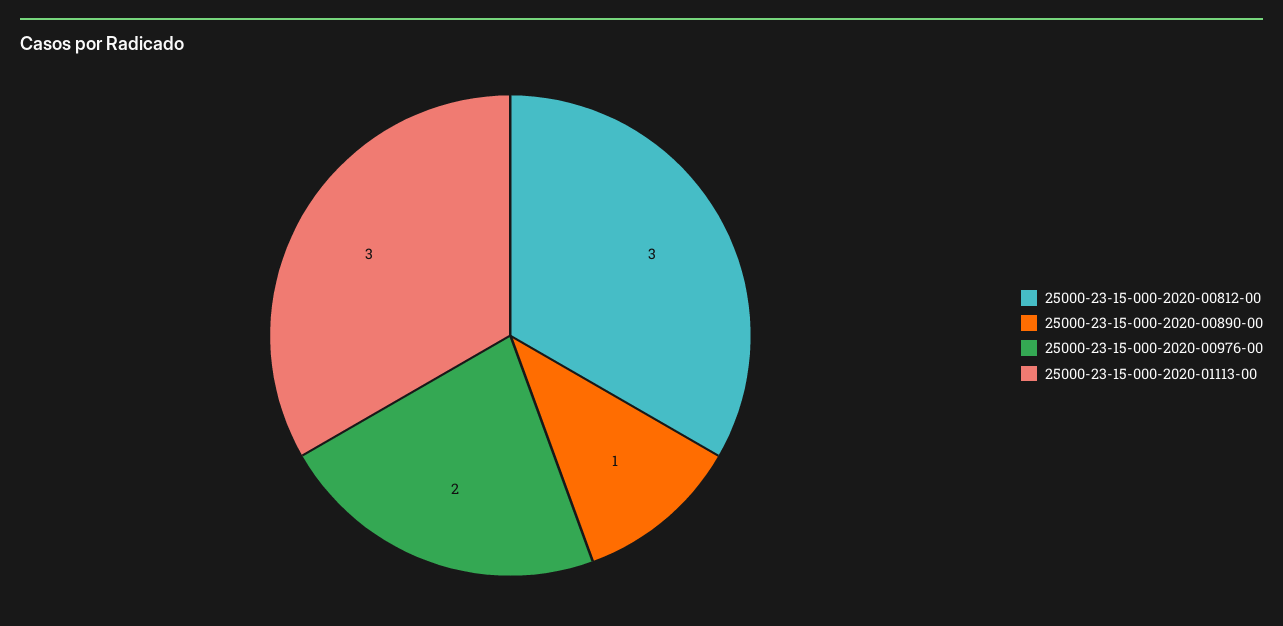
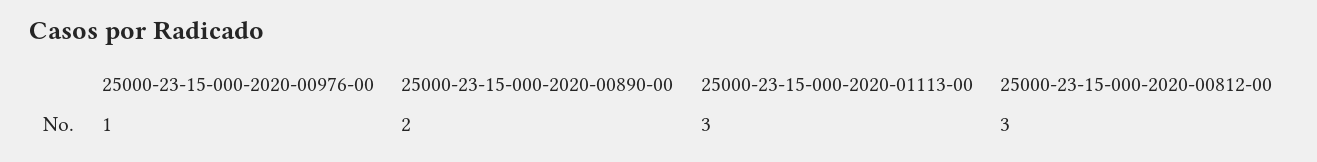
25000-23-15-000-2020-00890-00: 1 -> 2
25000-23-15-000-2020-00976-00: 2 -> 1

